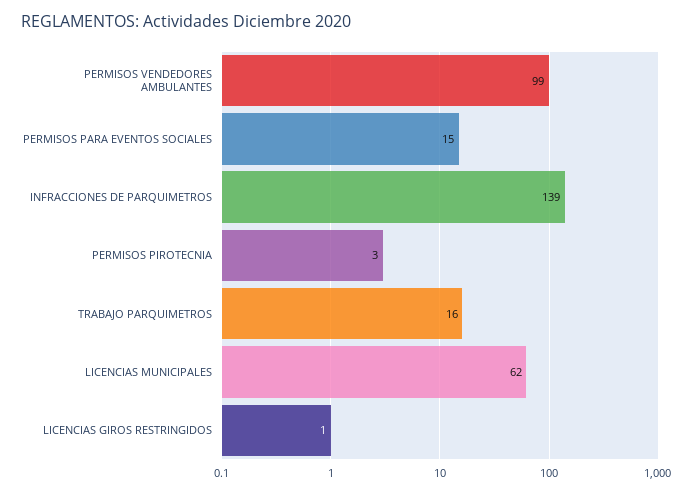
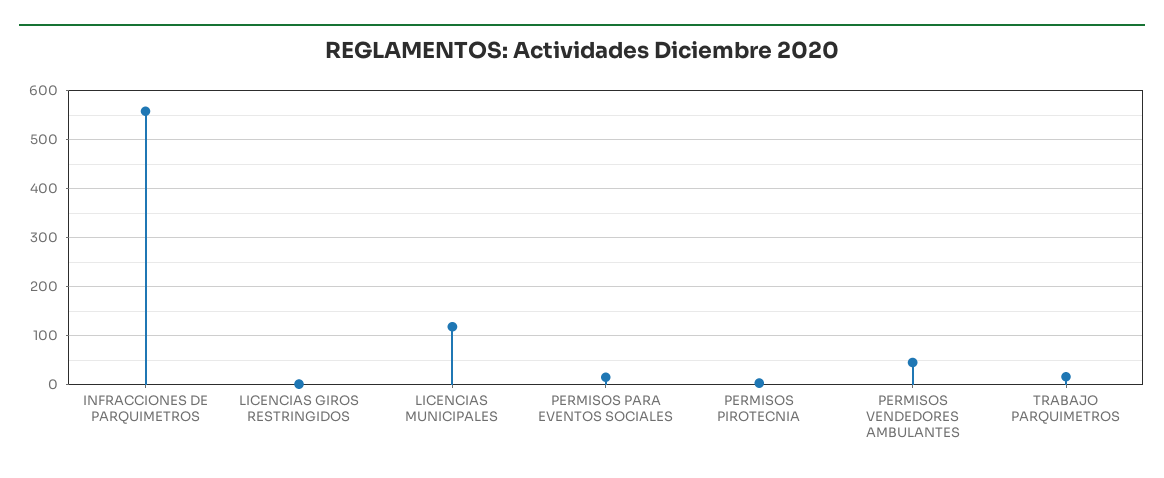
PERMISOS VENDEDORES AMBULANTES: 99 -> 40
INFRACCIONES DE PARQUIMETROS: 139 -> 560
LICENCIAS MUNICIPALES: 62 -> 120

